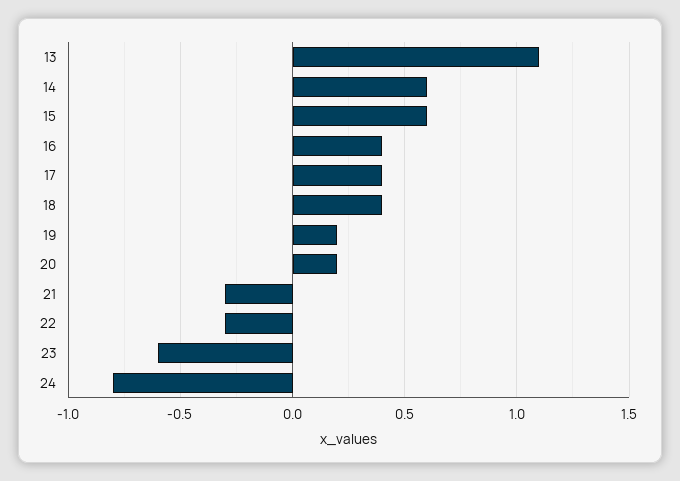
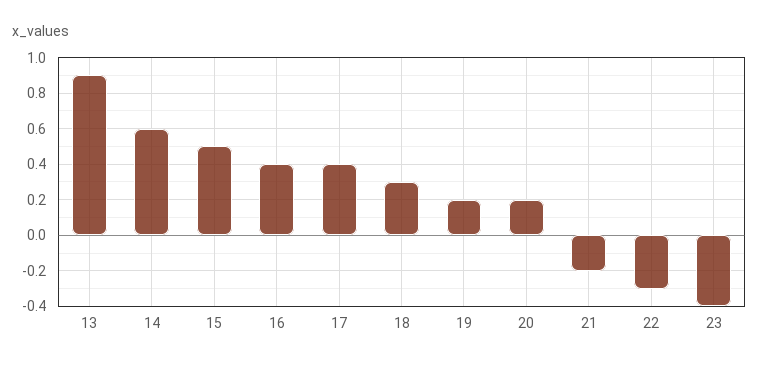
13: 1.1 -> 0.9
15: 0.6 -> 0.5
18: 0.4 -> 0.3
21: -0.3 -> -0.2
23: -0.6 -> -0.4
24: -0.8 -> none

